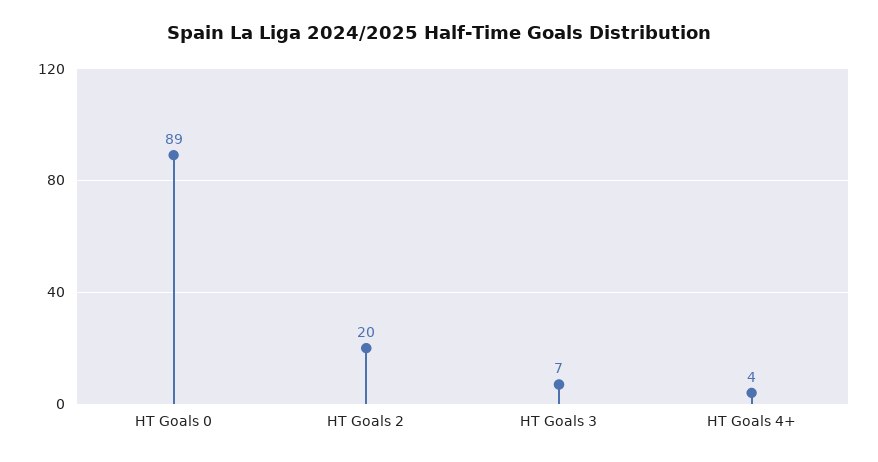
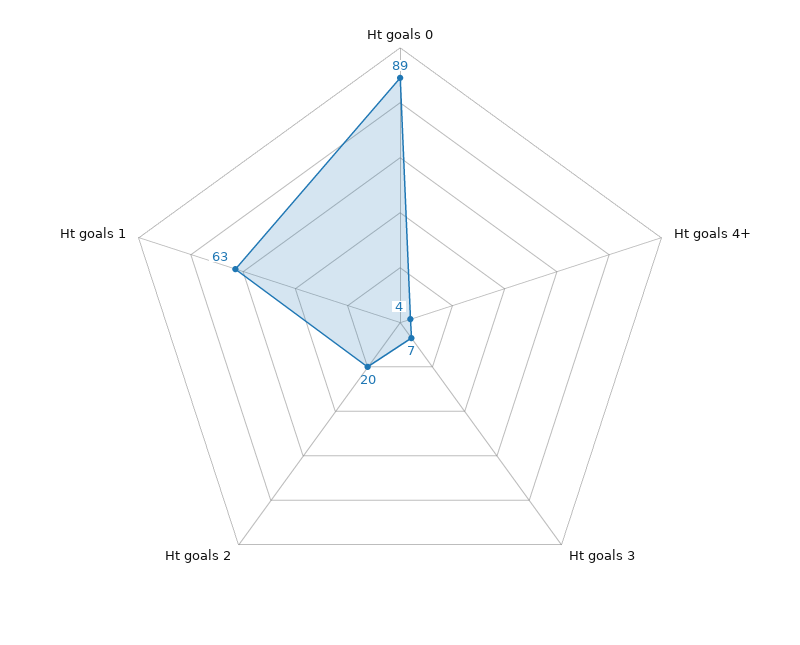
Ht goals 1: none -> 63

